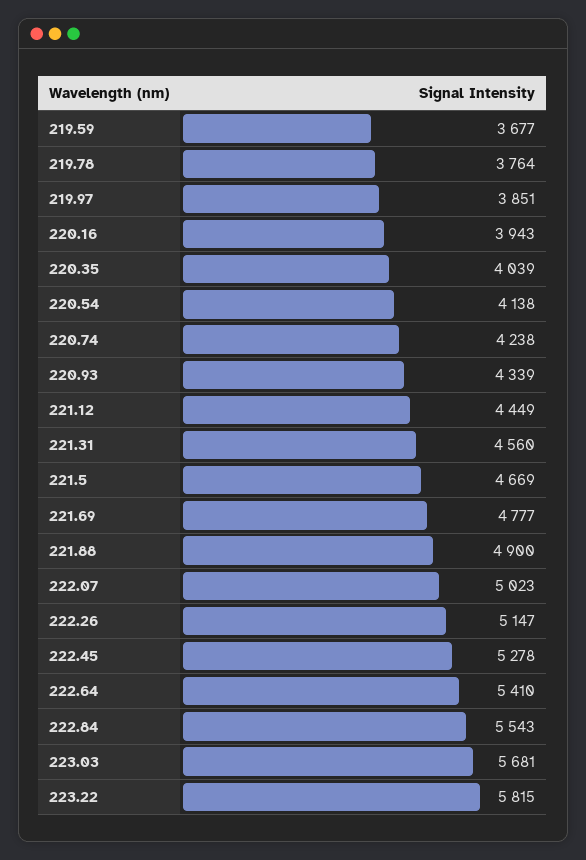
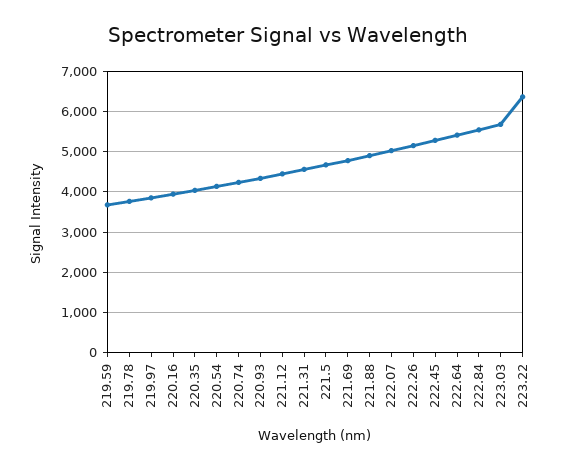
223.22: 5815 -> 6400

